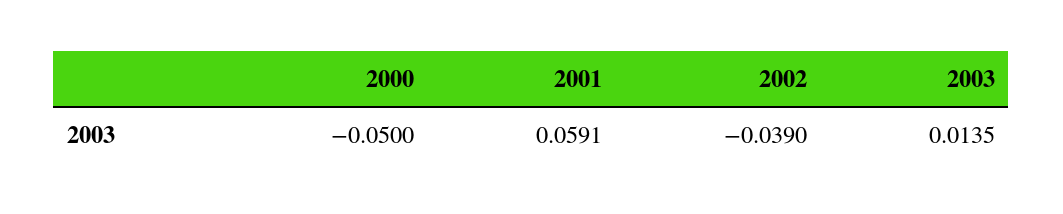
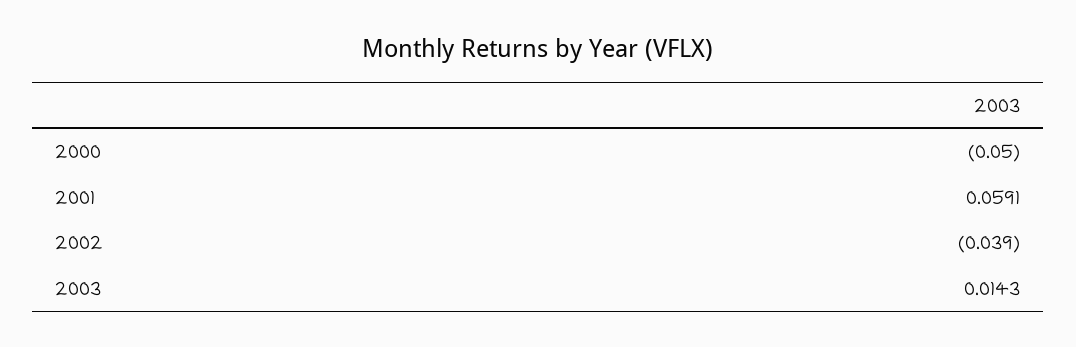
2003: 0.0135 -> 0.0143

